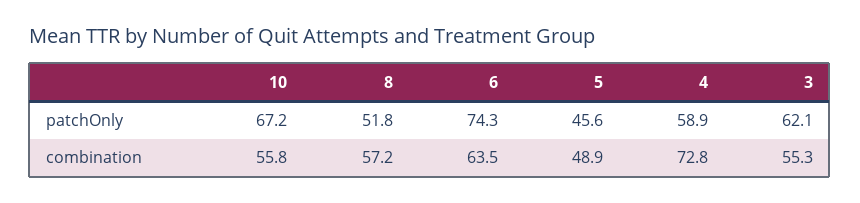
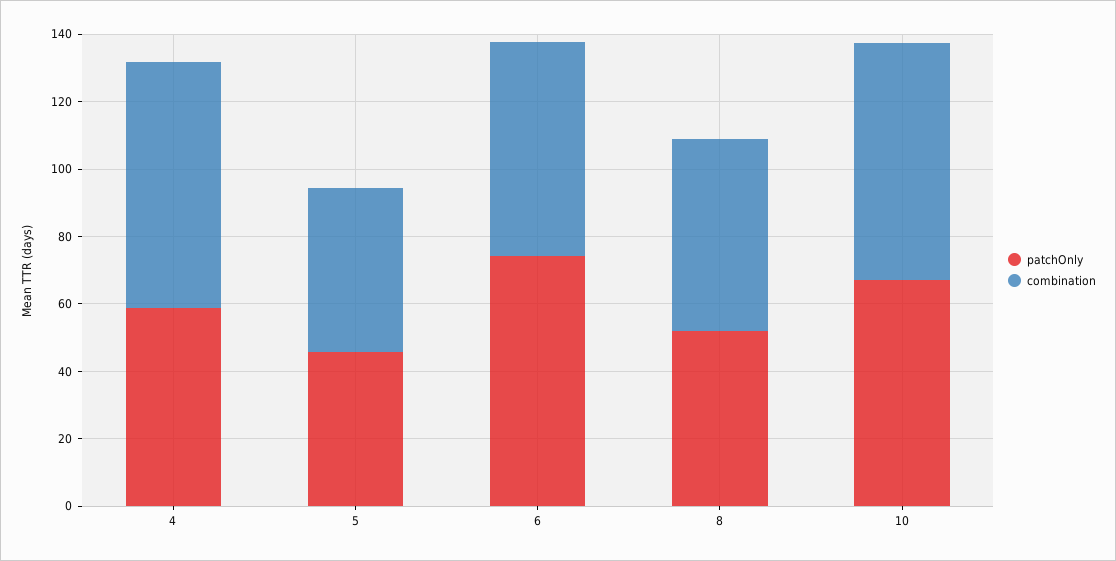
patchOnly, 3: 62.1 -> none
combination, 10: 55.8 -> 70
combination, 3: 55.3 -> none

